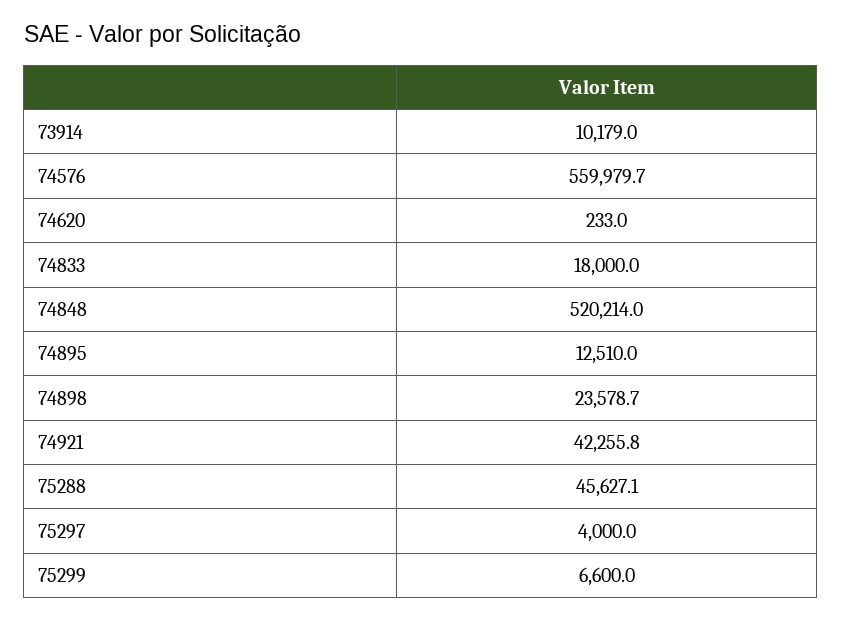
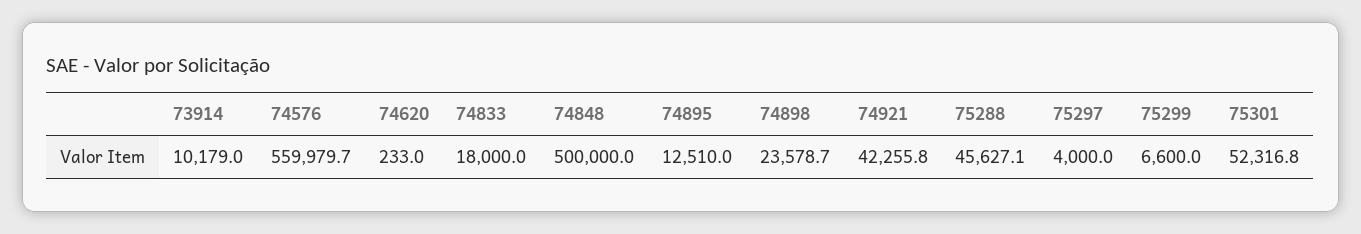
74848: 520214 -> 500000
75301: none -> 52316.8

